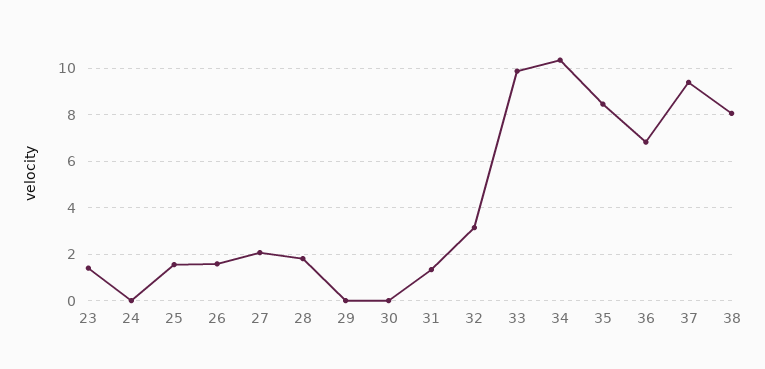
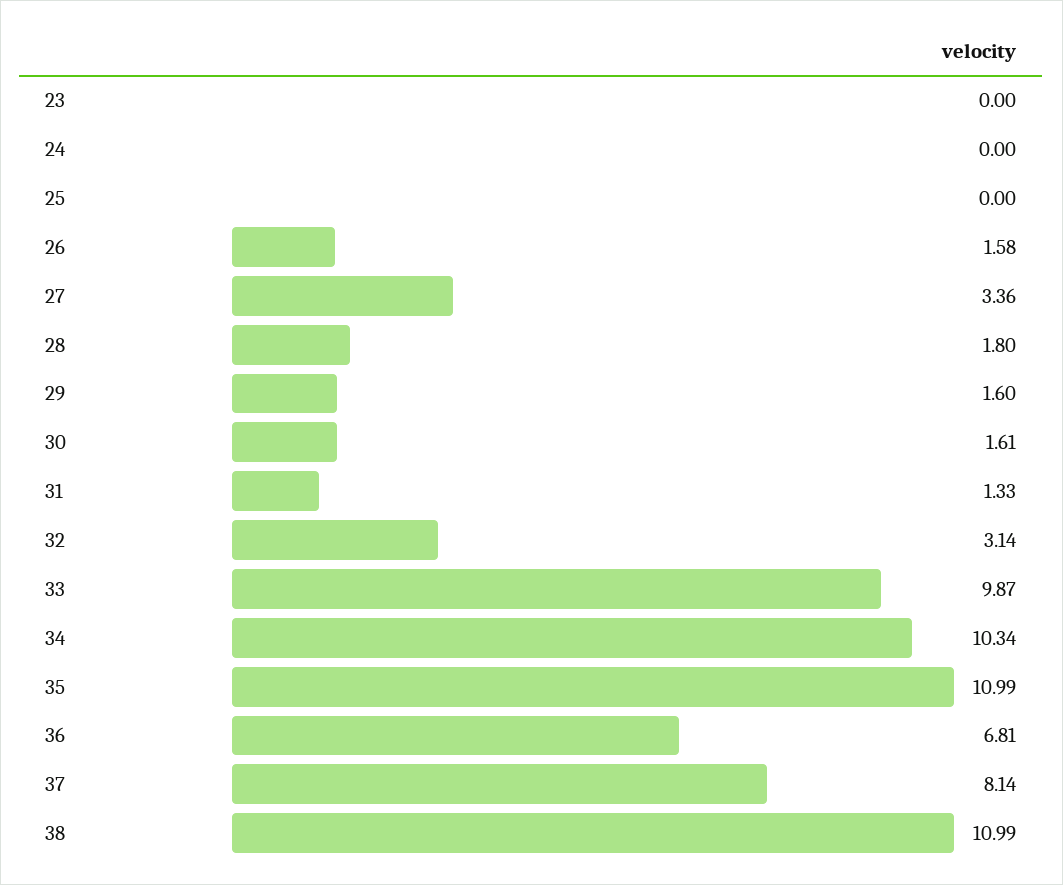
23: 1.5 -> 0
25: 1.5 -> 0
27: 2 -> 3.36
29: 0 -> 1.6
30: 0 -> 1.61
35: 8.5 -> 10.99
37: 9.5 -> 8.14
38: 8 -> 10.99

